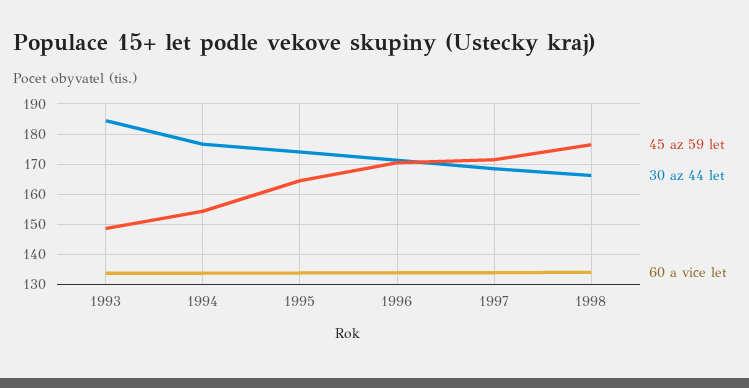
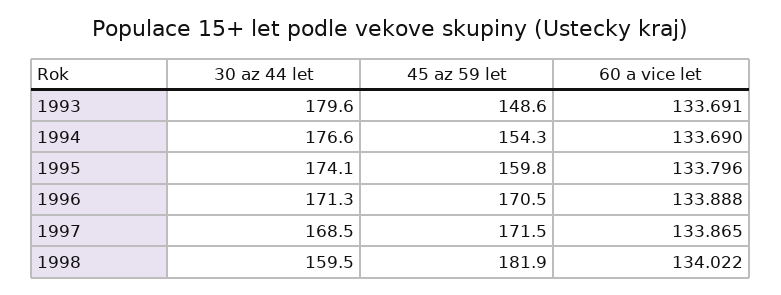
30 az 44 let, 1993: 184 -> 179.6
45 az 59 let, 1995: 164 -> 159.8
45 az 59 let, 1998: 176 -> 181.9
30 az 44 let, 1998: 166 -> 159.5

